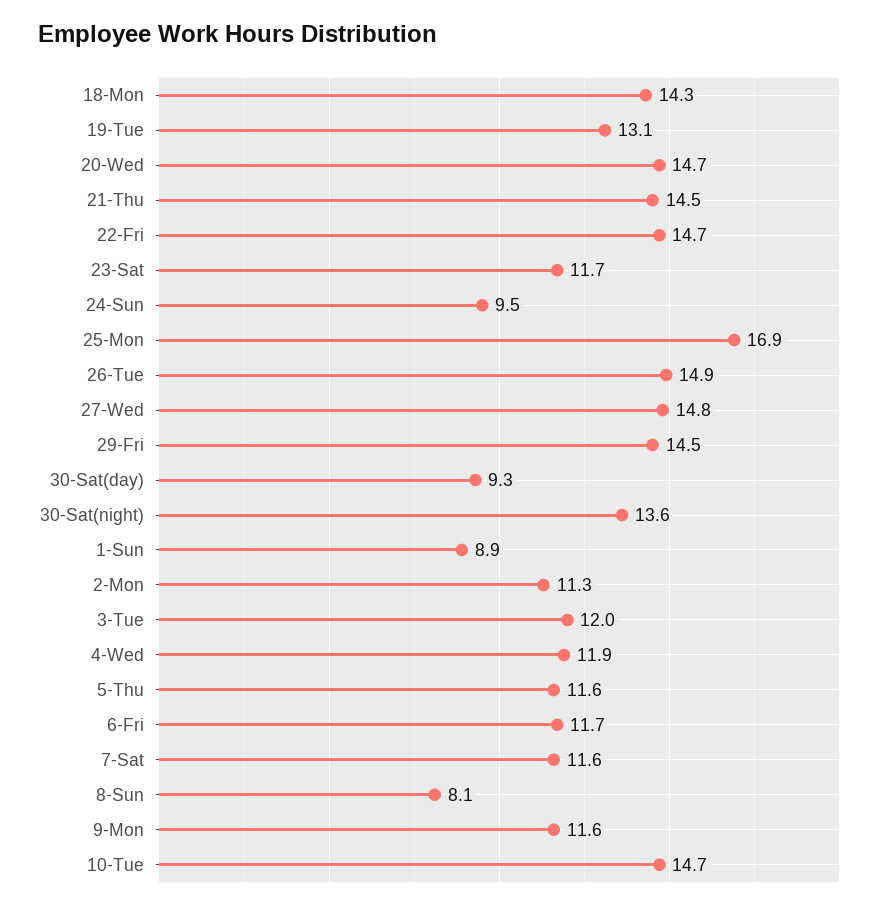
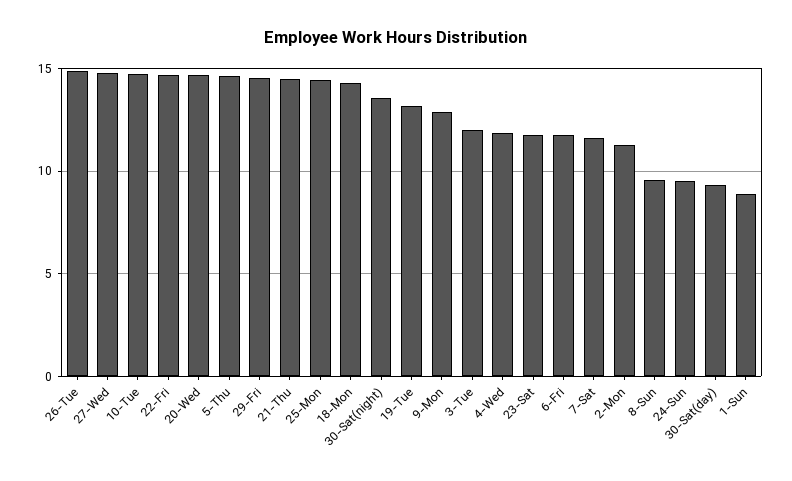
25-Mon: 16.9 -> 14.5
5-Thu: 11.6 -> 14.5
8-Sun: 8.1 -> 9.5
9-Mon: 11.6 -> 13

